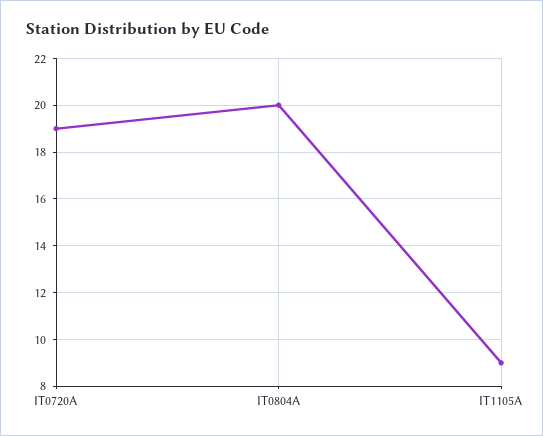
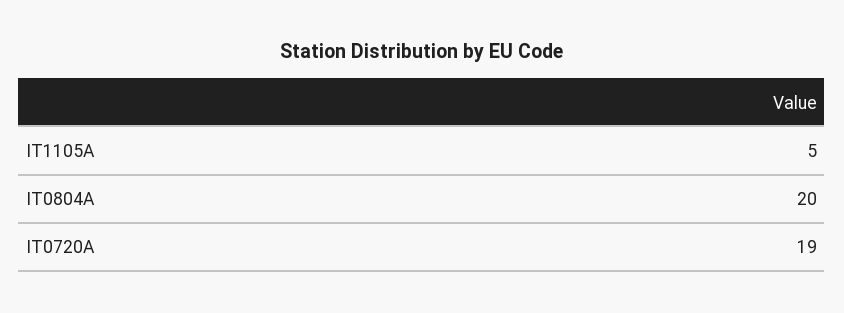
IT1105A: 9 -> 5

